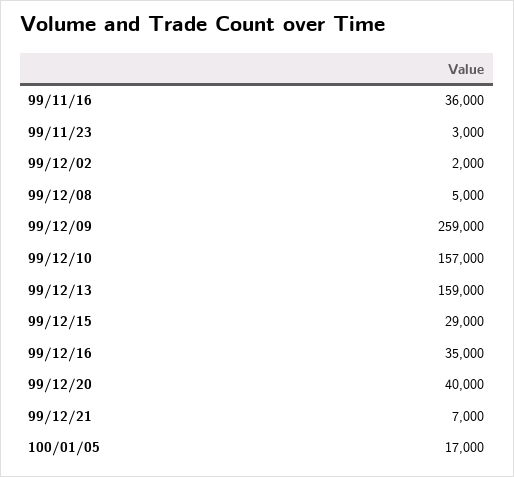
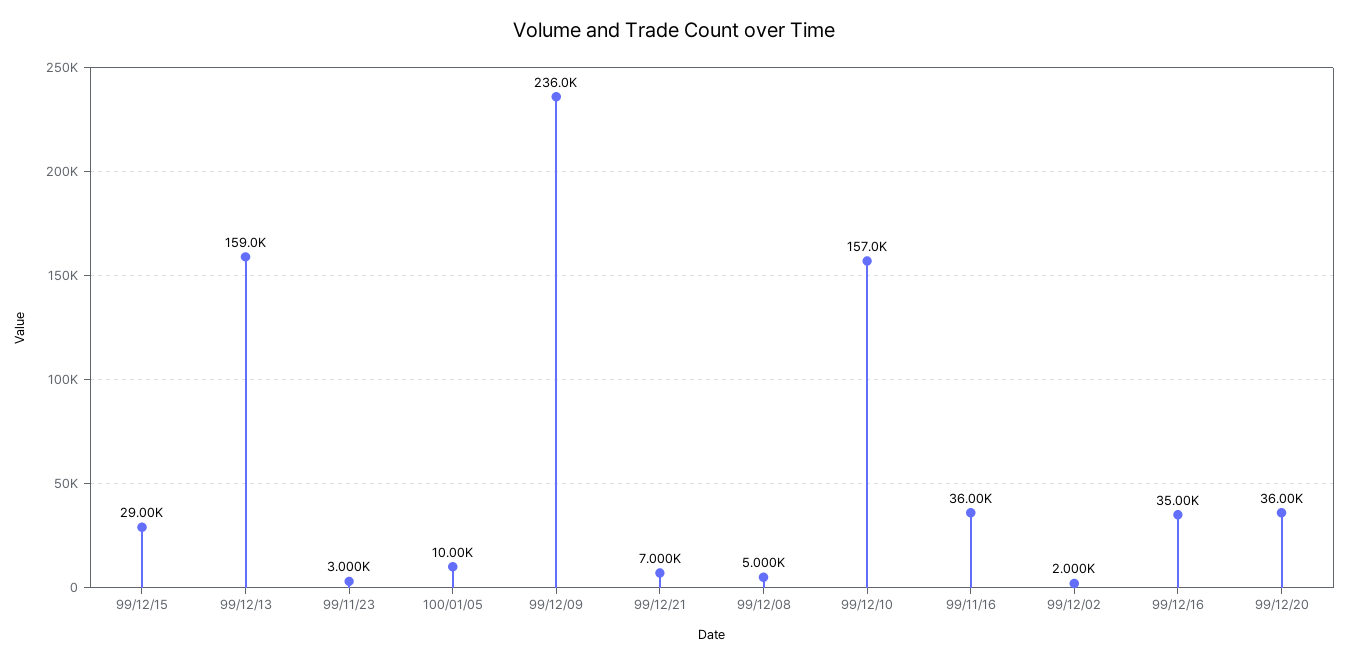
99/12/09: 259000 -> 236000
99/12/20: 40000 -> 36000
100/01/05: 17000 -> 10000

